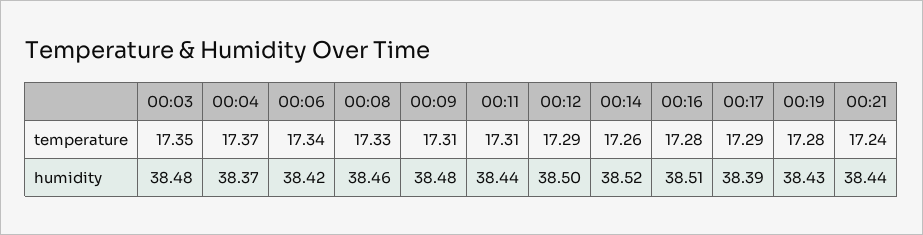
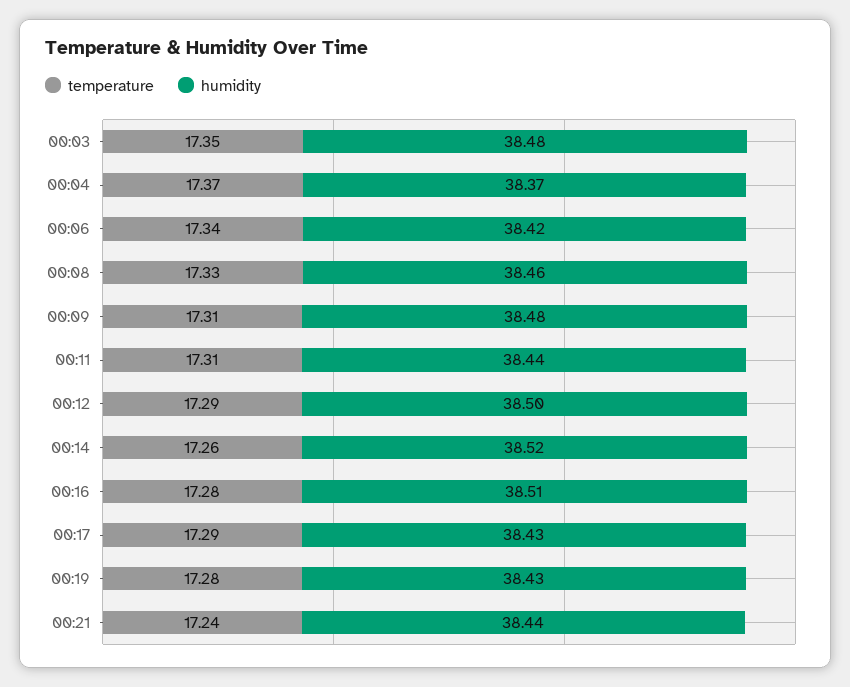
humidity, 00:17: 38.39 -> 38.43

